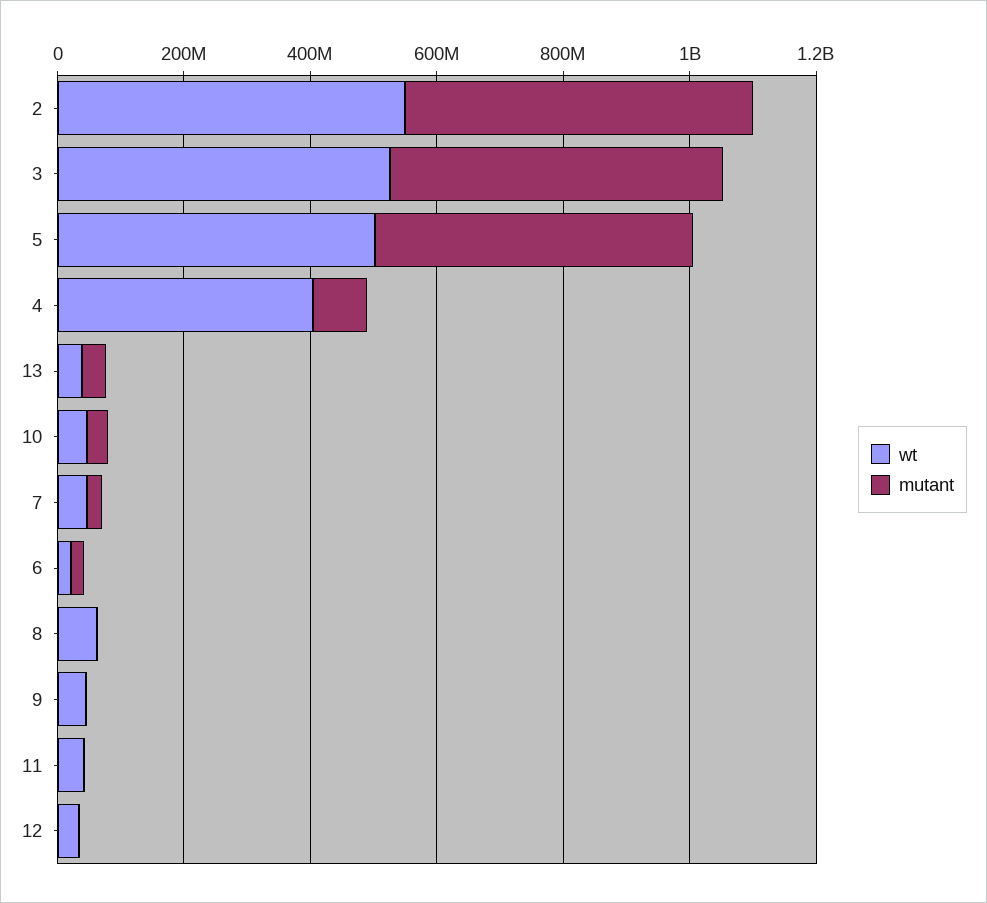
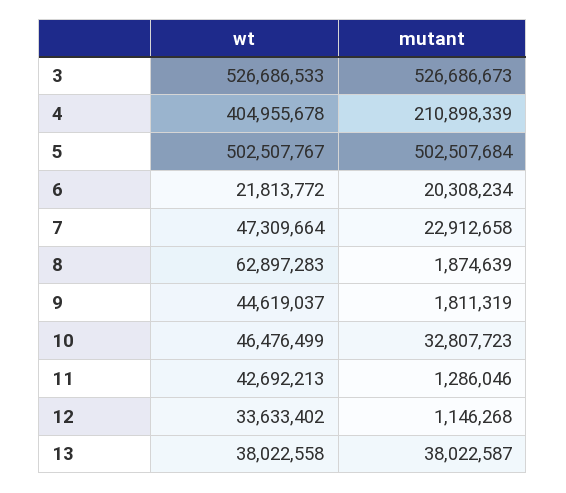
wt, 2: 550000000 -> none
mutant, 2: 550000000 -> none
mutant, 4: 100000000 -> 210898339

